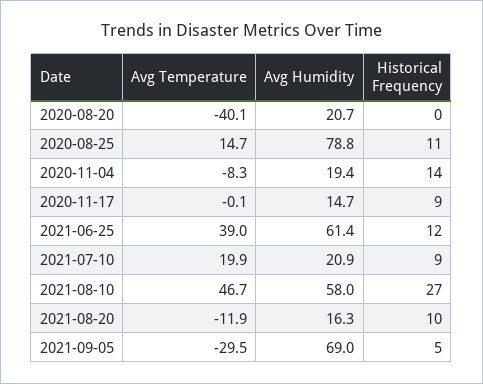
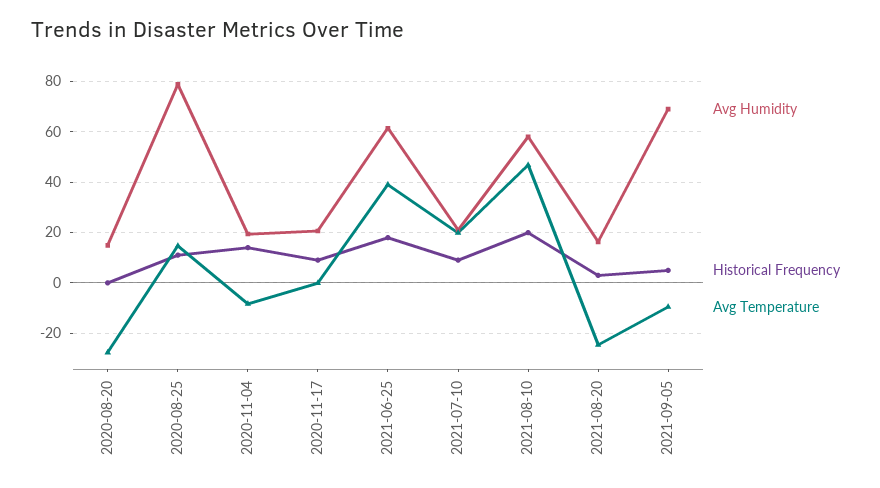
Avg Temperature, 2020-08-20: -40.1 -> -27.5
Avg Humidity, 2020-08-20: 20.7 -> 15
Avg Humidity, 2020-11-17: 14.7 -> 20
Historical Frequency, 2021-06-25: 12 -> 17.5
Historical Frequency, 2021-08-10: 27 -> 20
Avg Temperature, 2021-08-20: -11.9 -> -25
Historical Frequency, 2021-08-20: 10 -> 2.5
Avg Temperature, 2021-09-05: -29.5 -> -10

